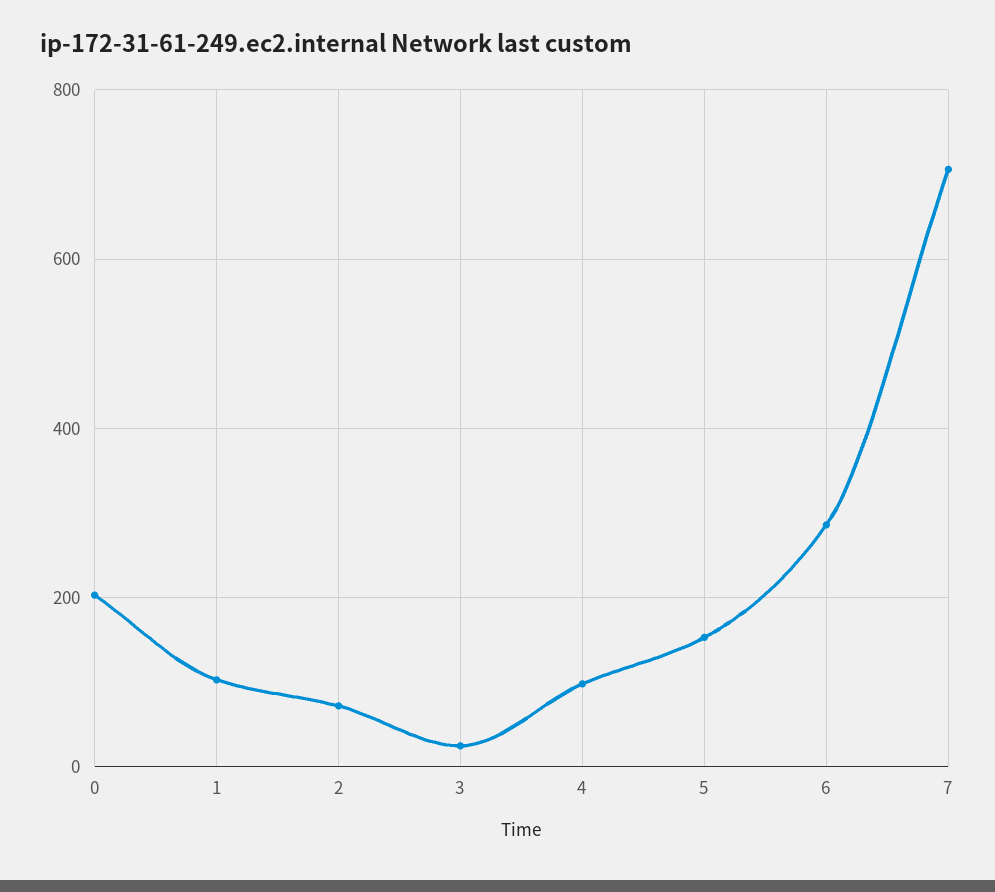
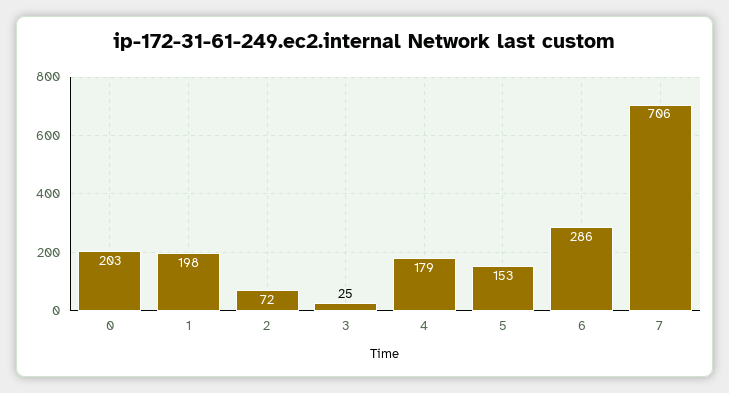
1: 100 -> 198
4: 100 -> 179

